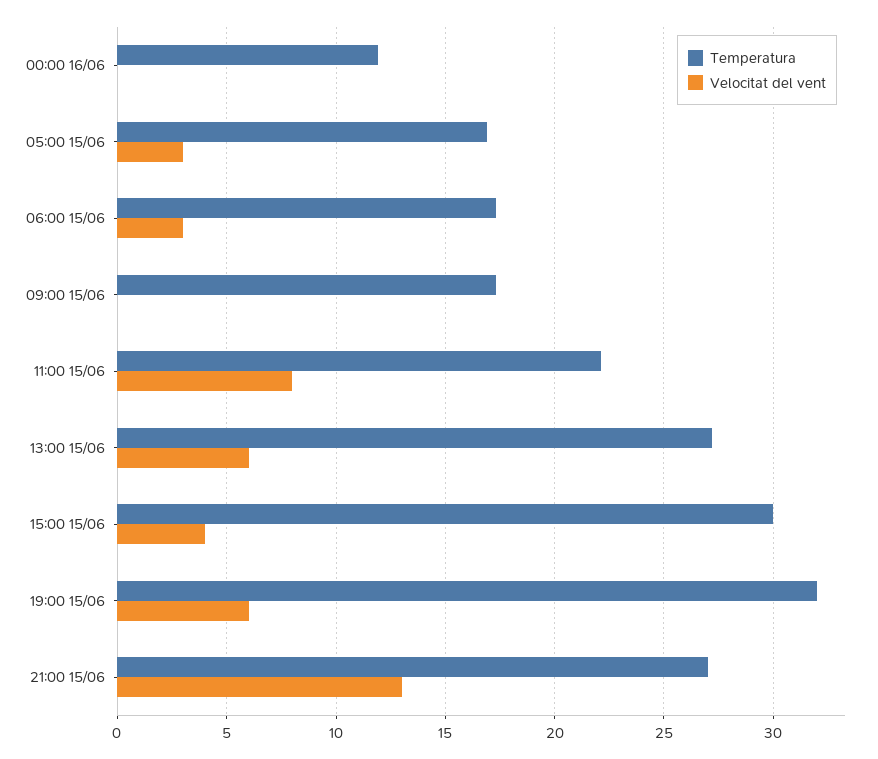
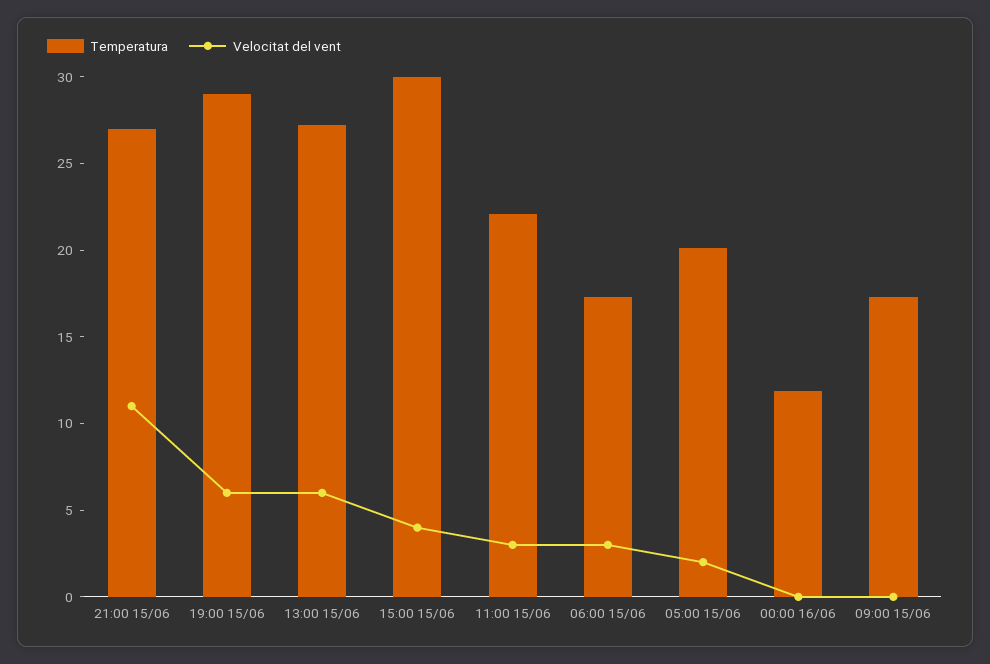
Temperatura, 05:00 15/06: 17 -> 20
Velocitat del vent, 05:00 15/06: 3 -> 2
Velocitat del vent, 11:00 15/06: 8 -> 3
Temperatura, 19:00 15/06: 32 -> 29
Velocitat del vent, 21:00 15/06: 13 -> 11

